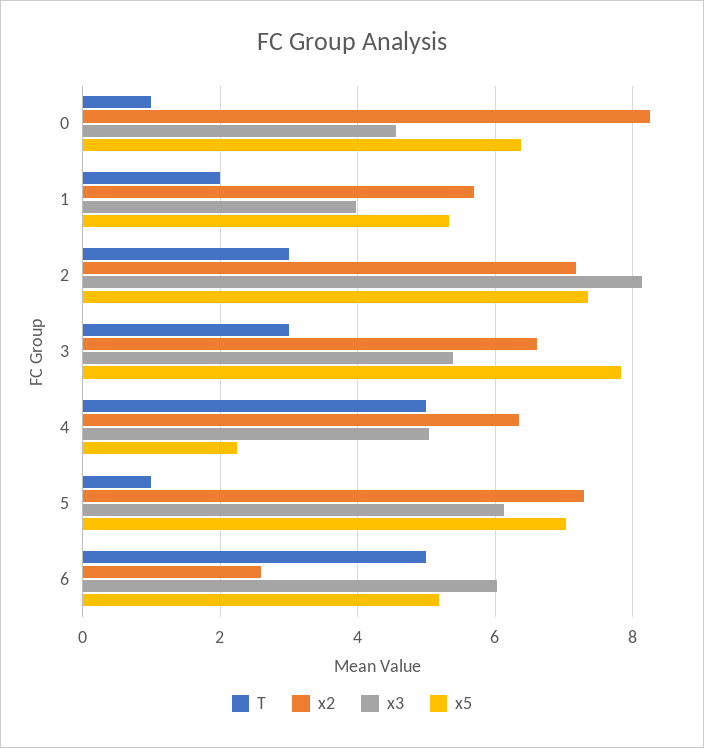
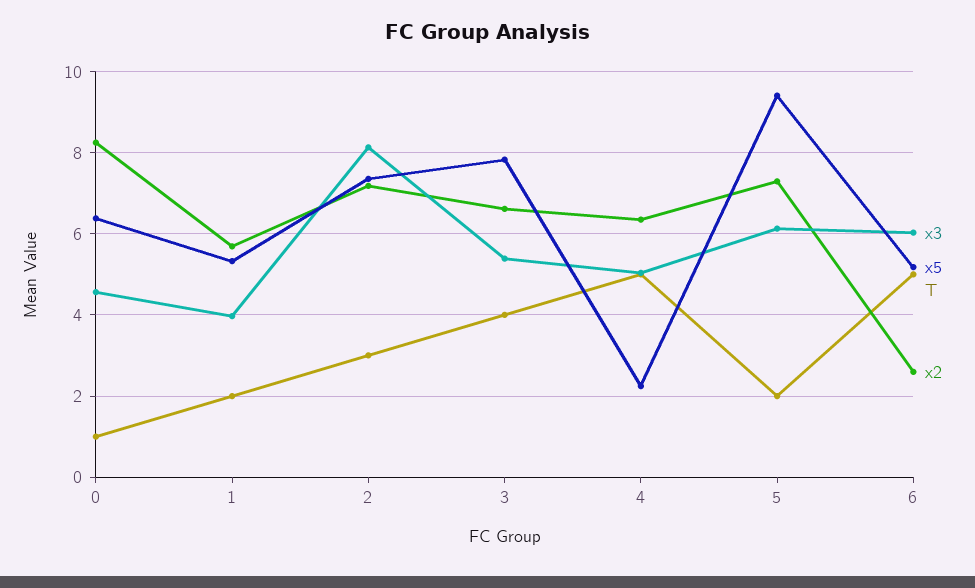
T, 3: 3 -> 4
T, 5: 1 -> 2
x5, 5: 7 -> 9.4

